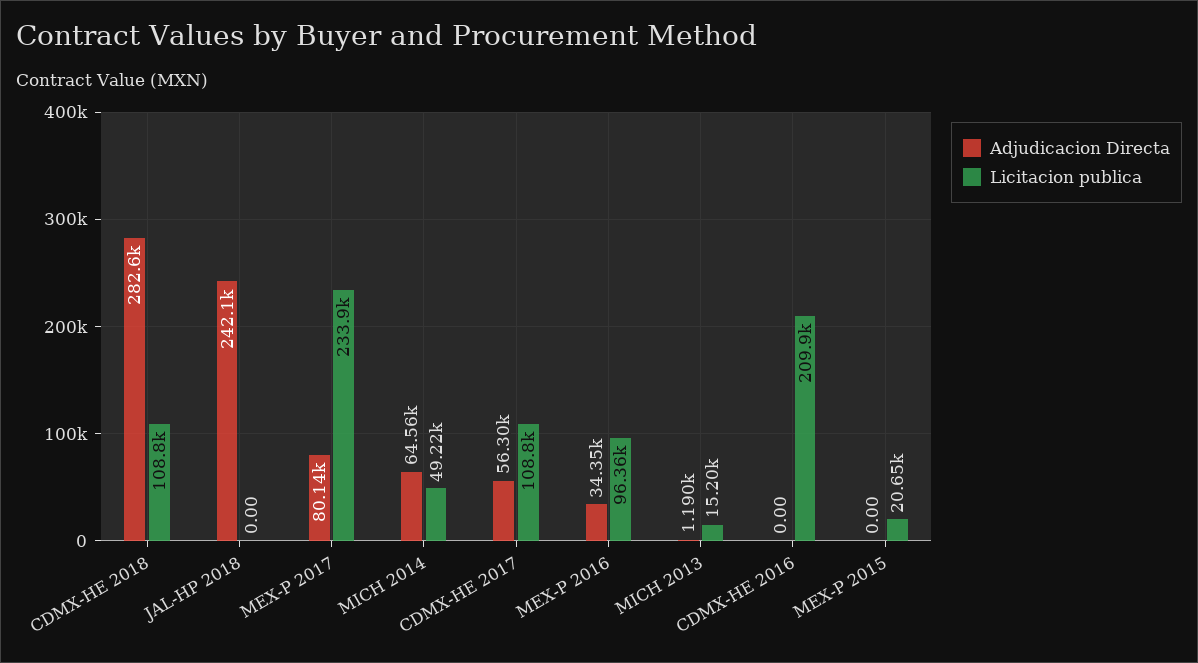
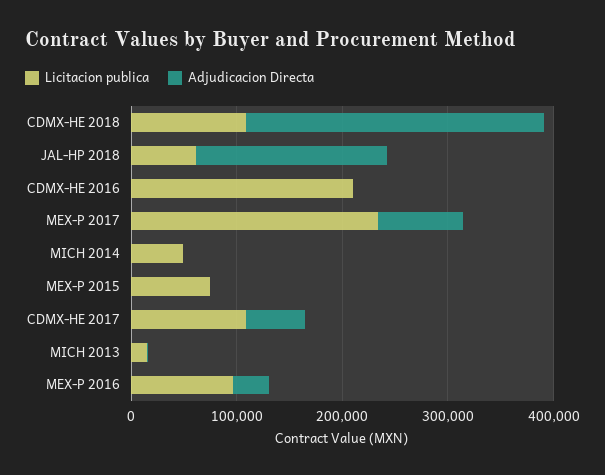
Adjudicacion Directa, JAL-HP 2018: 242100 -> 180000
Licitacion publica, JAL-HP 2018: 0 -> 60000
Adjudicacion Directa, MICH 2014: 64560 -> 0
Licitacion publica, MEX-P 2015: 20650 -> 80000

